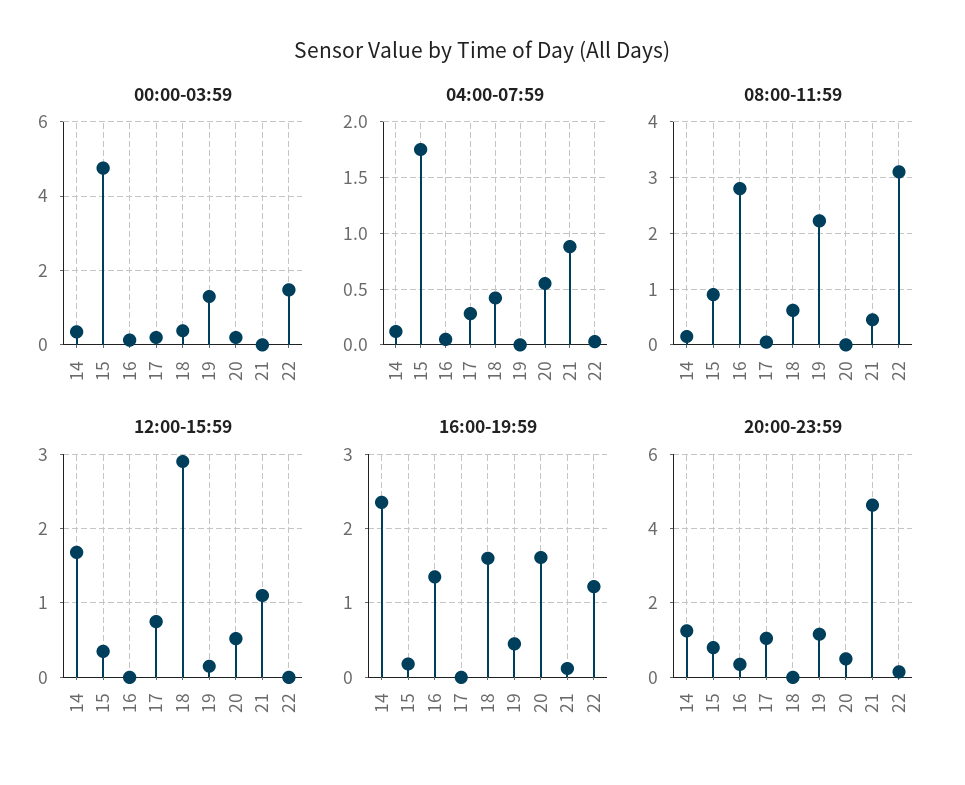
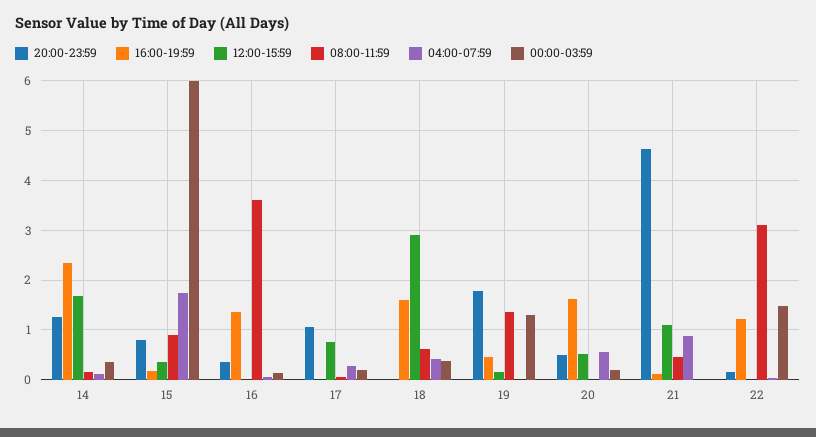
00:00-03:59, 15: 4.8 -> 6
08:00-11:59, 16: 2.8 -> 3.6
08:00-11:59, 19: 2.2 -> 1.4
20:00-23:59, 19: 1.2 -> 1.8

